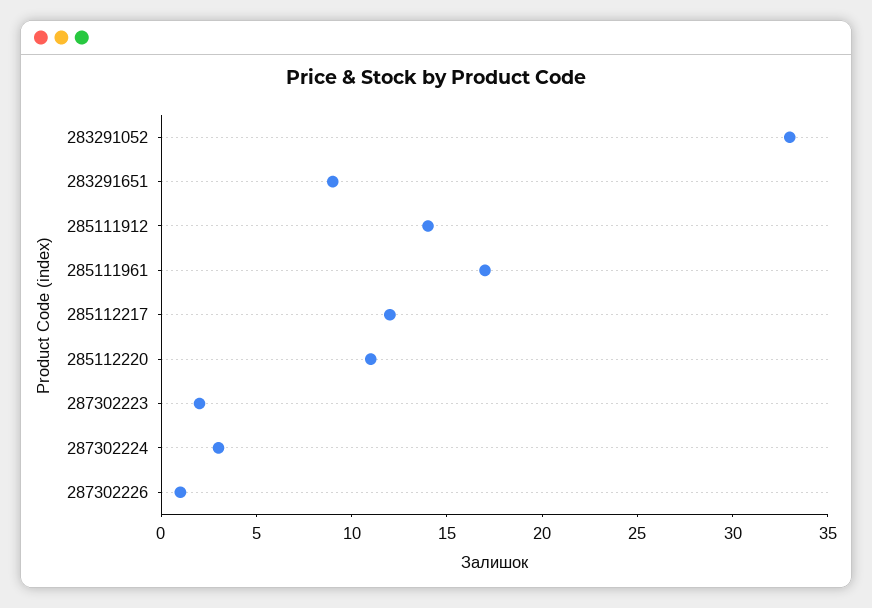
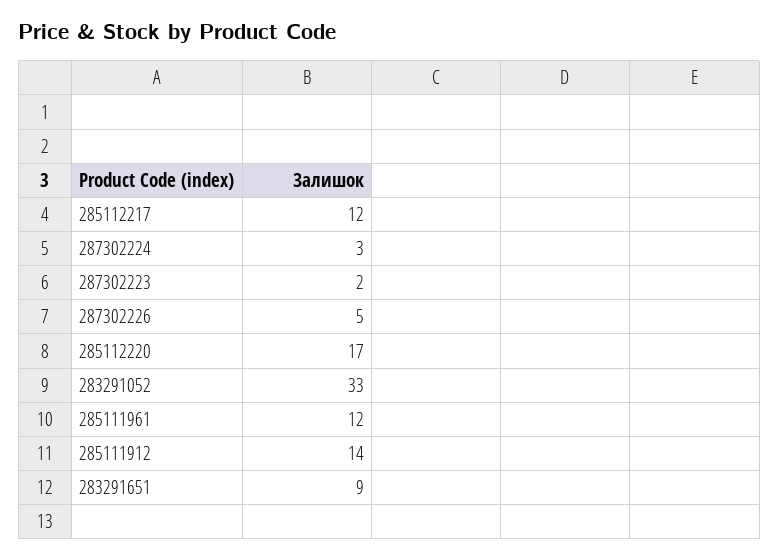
285111961: 17 -> 12
285112220: 11 -> 17
287302226: 1 -> 5

